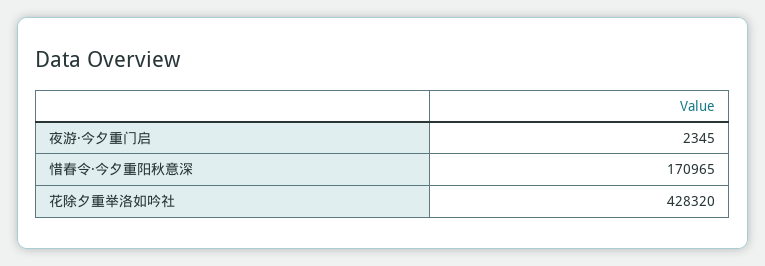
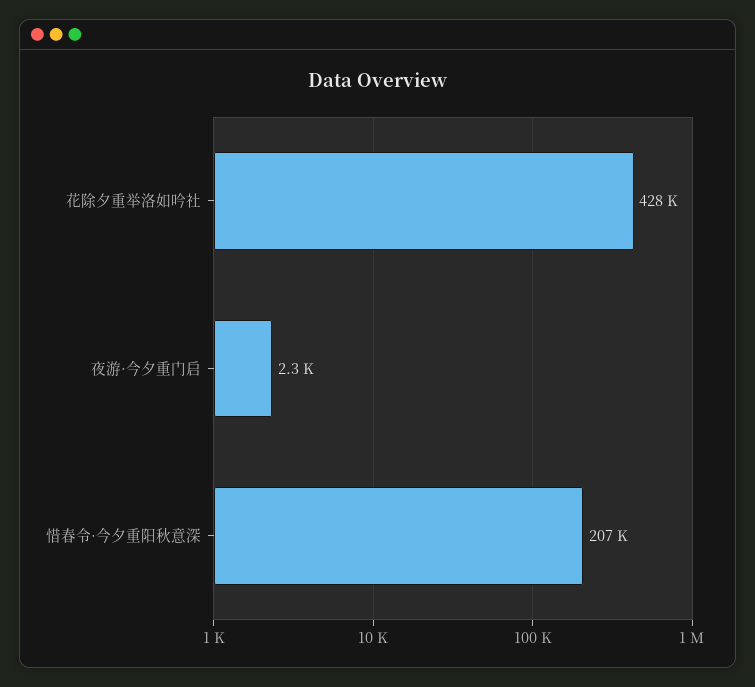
惜春令·今夕重阳秋意深: 170965 -> 207000

